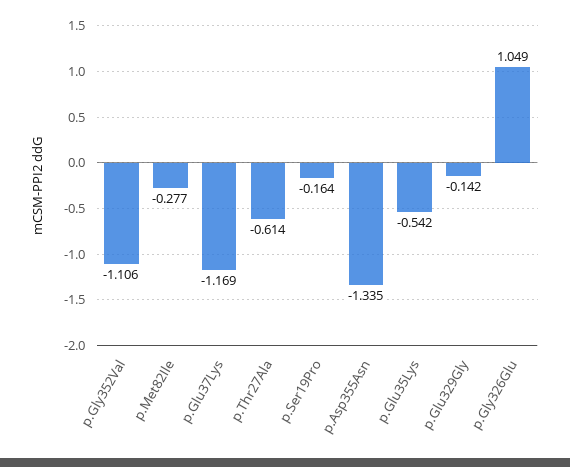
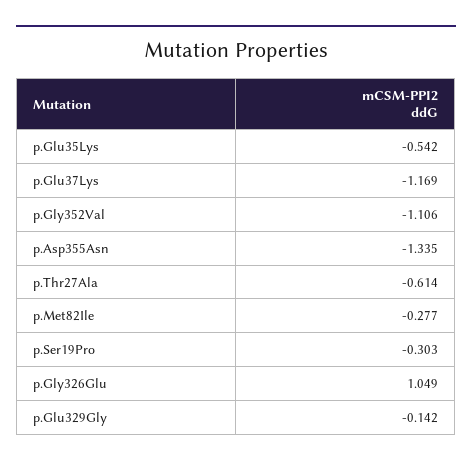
p.Ser19Pro: -0.164 -> -0.303

